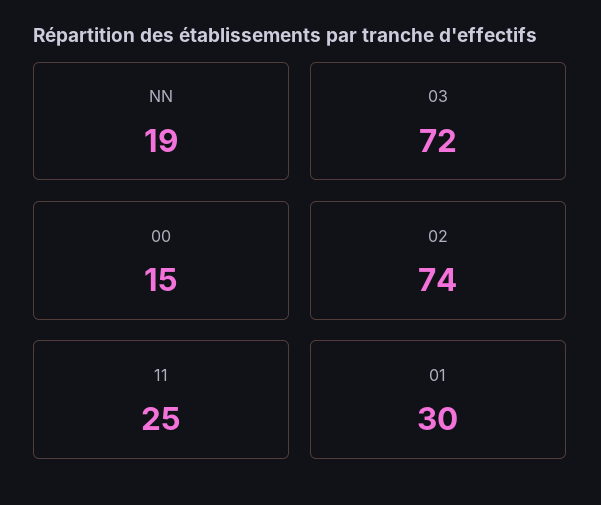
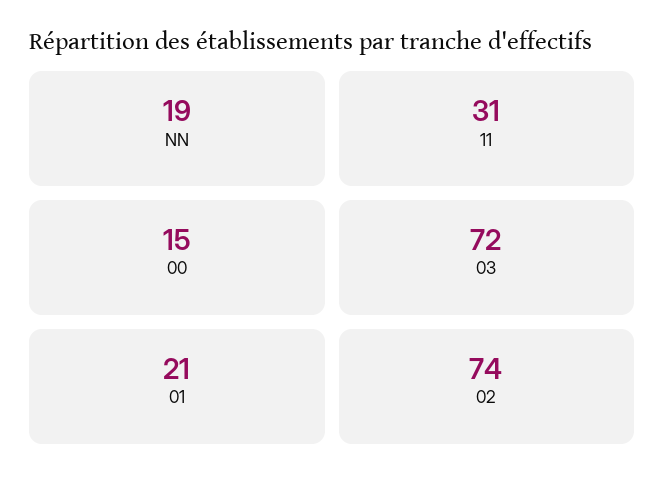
11: 25 -> 31
01: 30 -> 21

